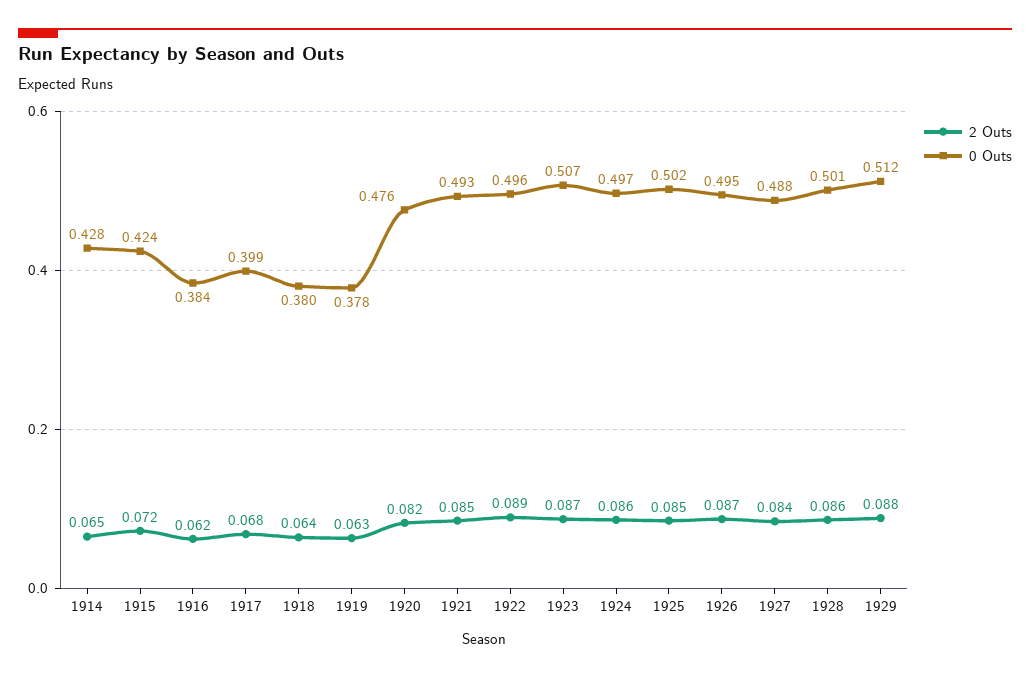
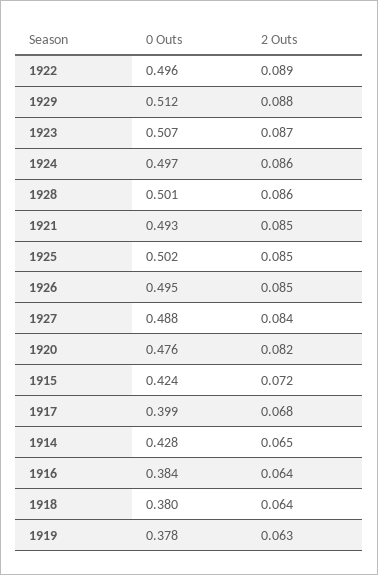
2 Outs, 1916: 0.062 -> 0.064
2 Outs, 1926: 0.087 -> 0.085

